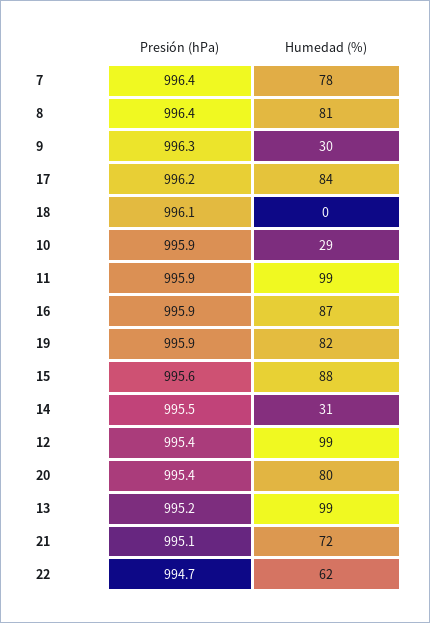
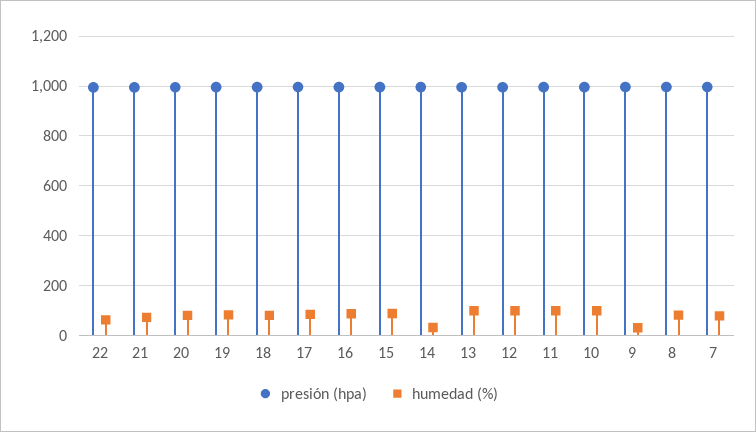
Humedad (%), 18: 0 -> 75
Humedad (%), 10: 29 -> 100

